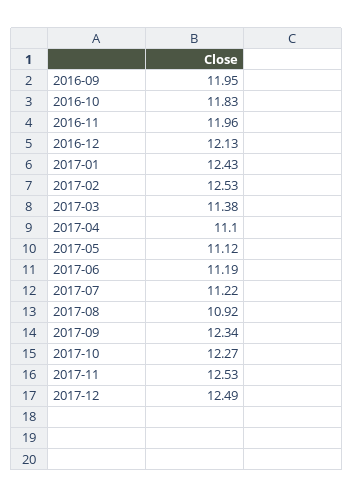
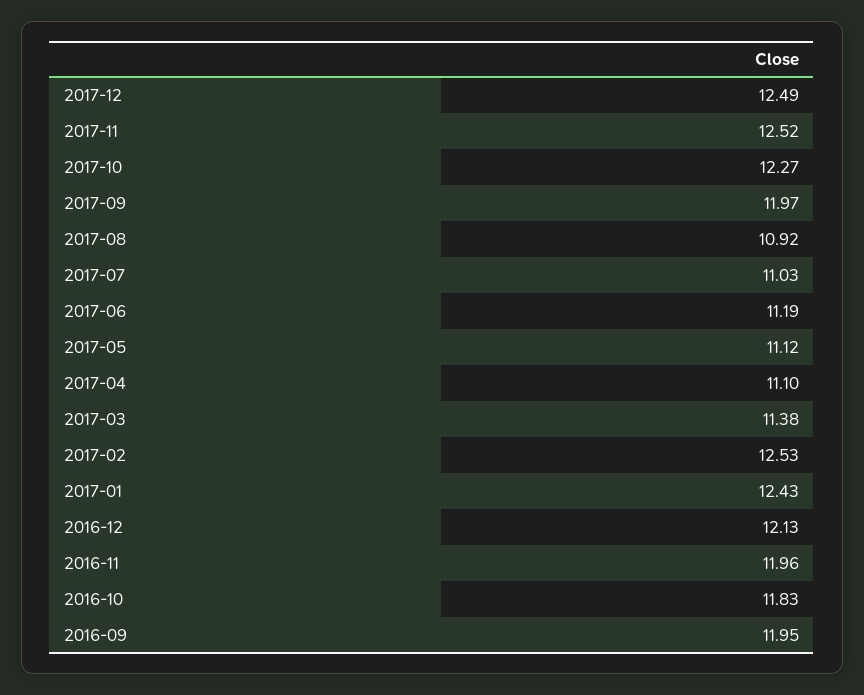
2017-07: 11.22 -> 11.03
2017-09: 12.34 -> 11.97
2017-11: 12.53 -> 12.52

